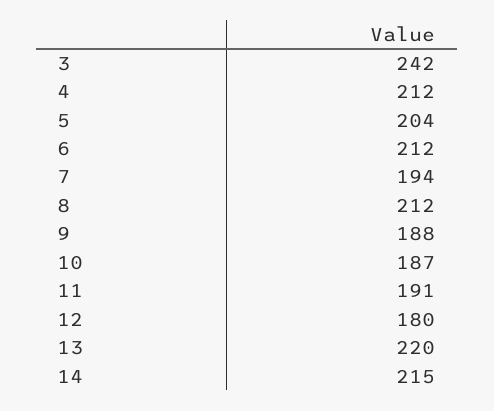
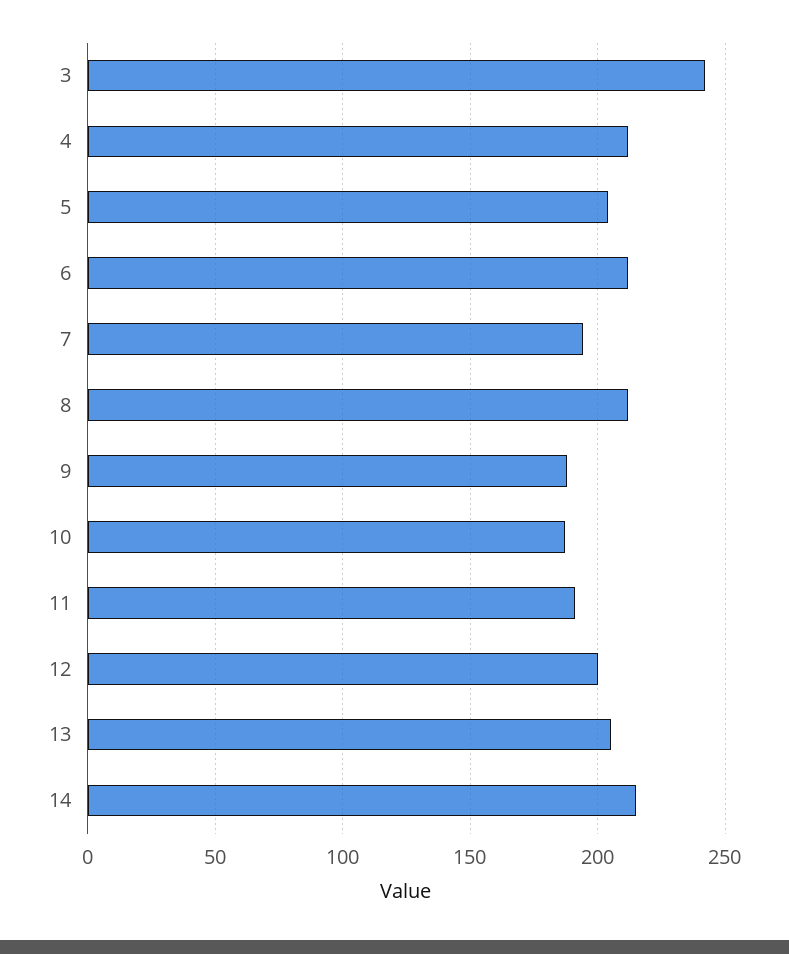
12: 180 -> 200
13: 220 -> 205

